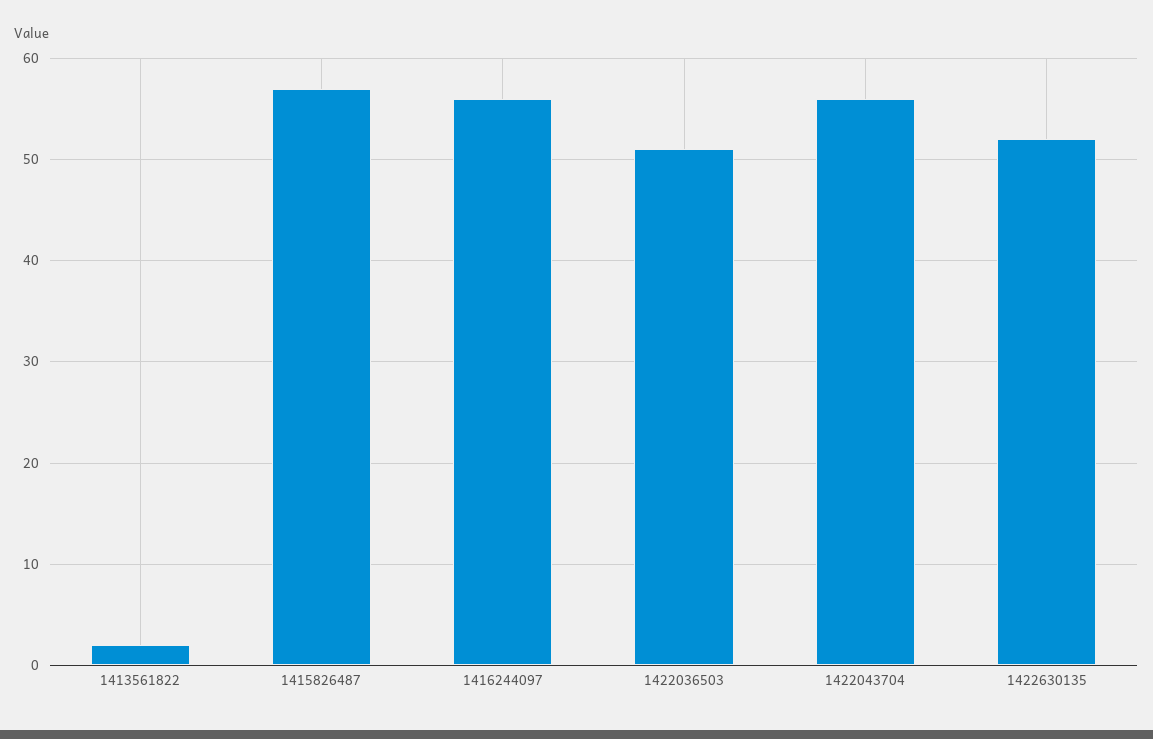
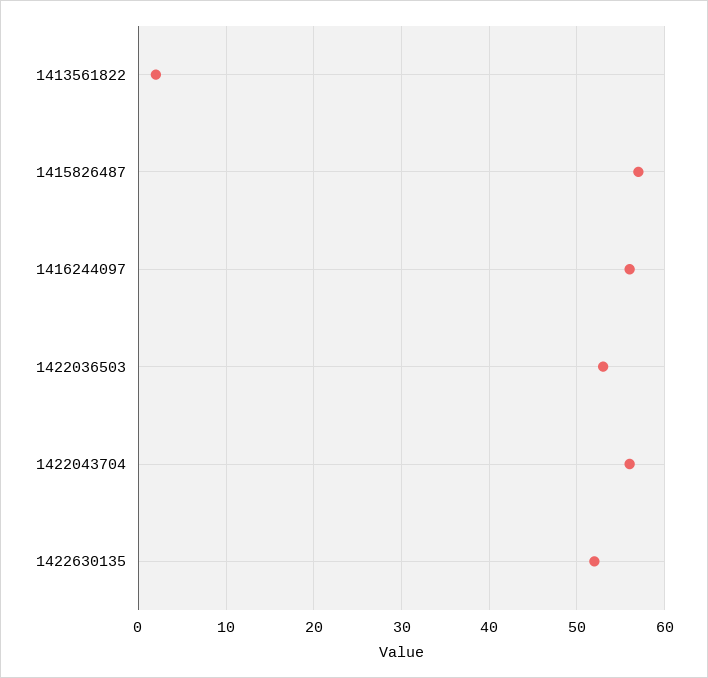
1422036503: 51 -> 53

